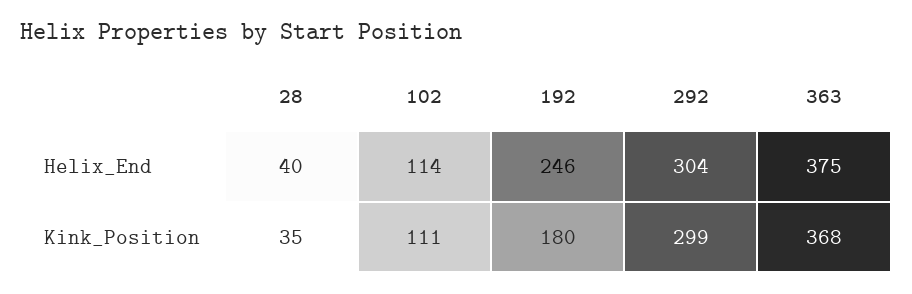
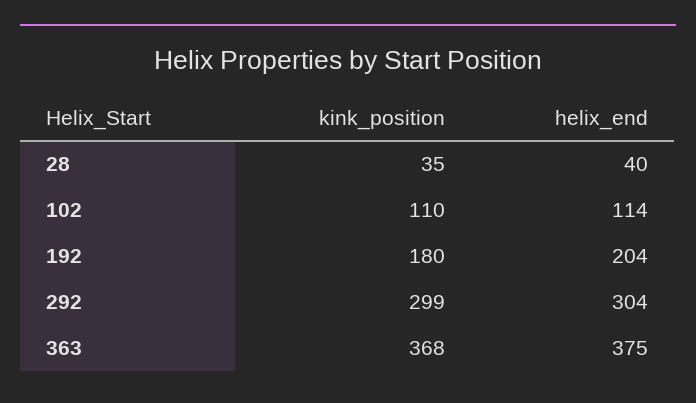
192, Helix_End: 246 -> 204
102, Kink_Position: 111 -> 110

